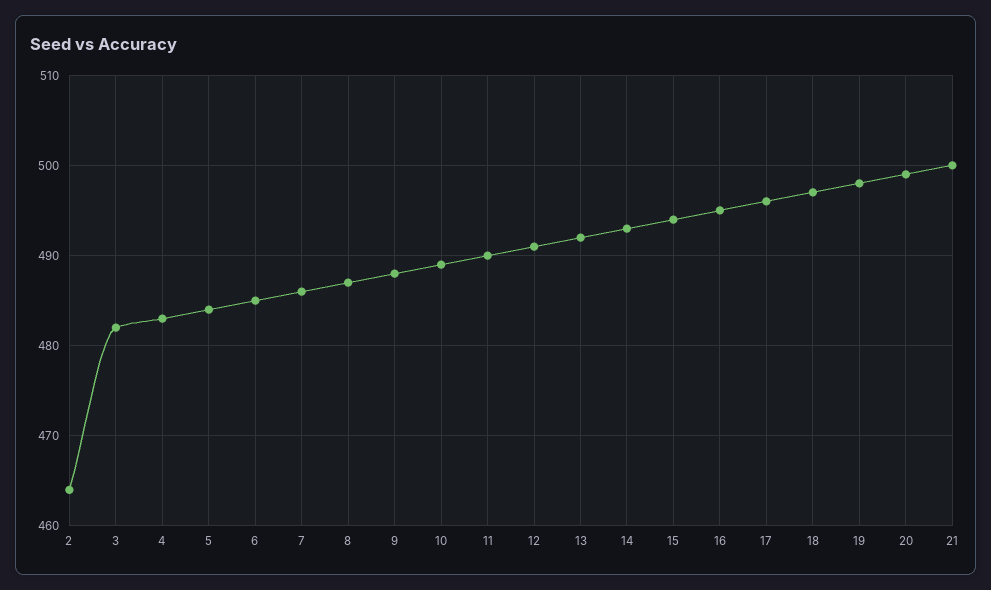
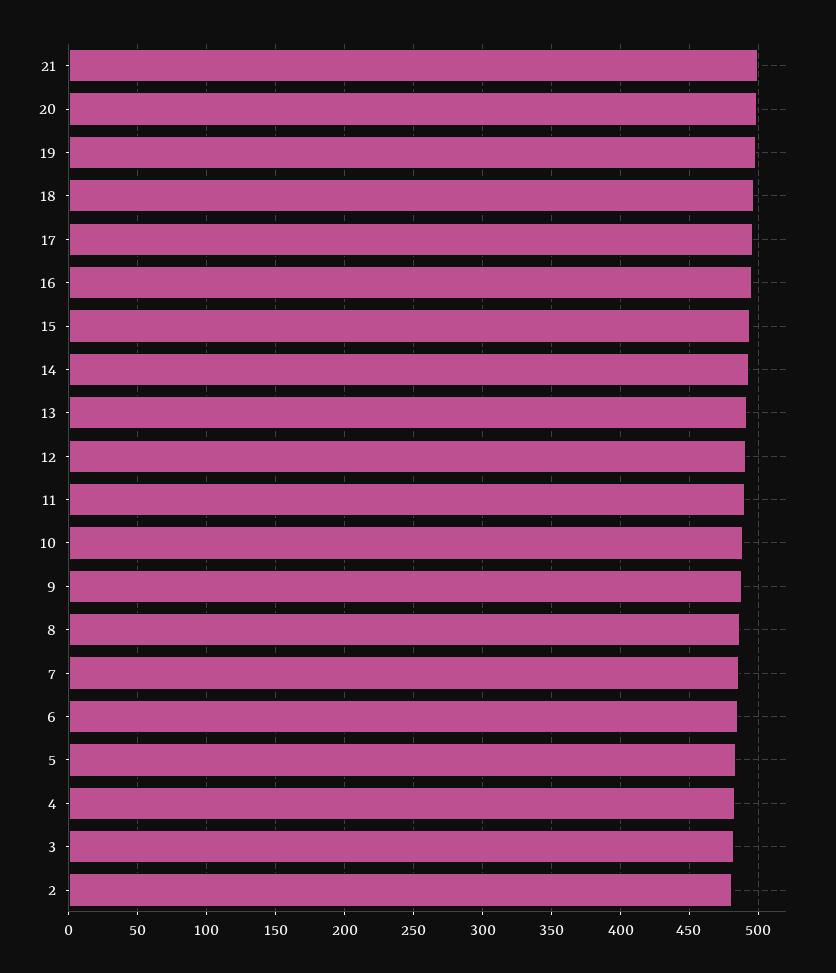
2: 464 -> 480

